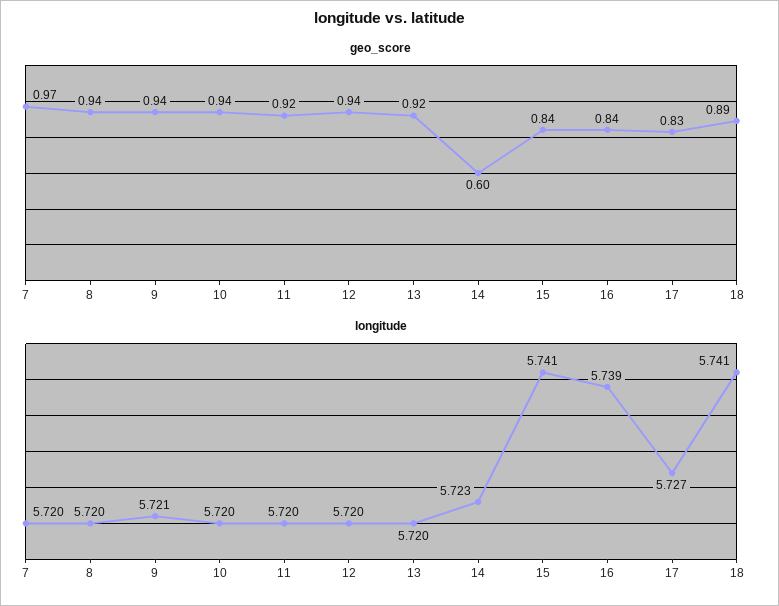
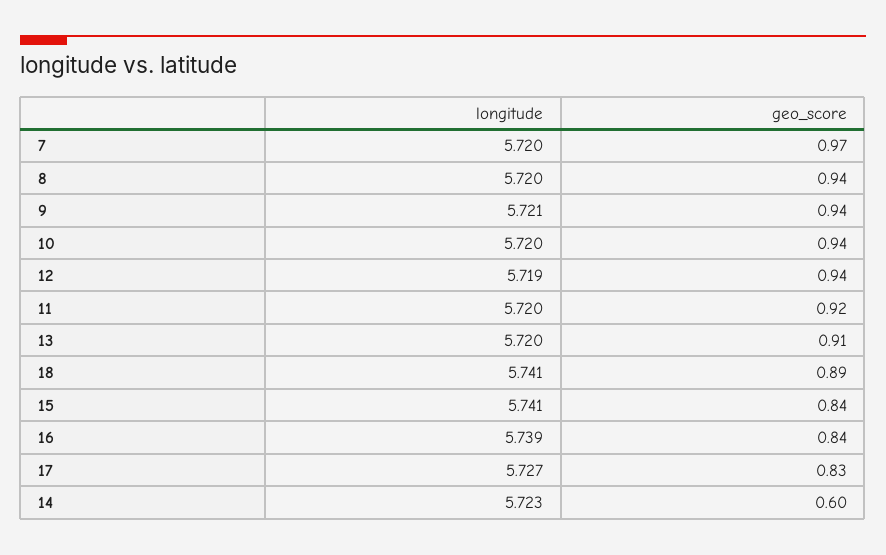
geo_score, 13: 0.92 -> 0.91
longitude, 12: 5.72 -> 5.719

